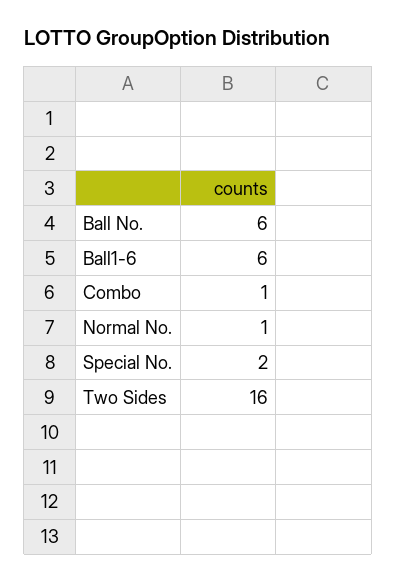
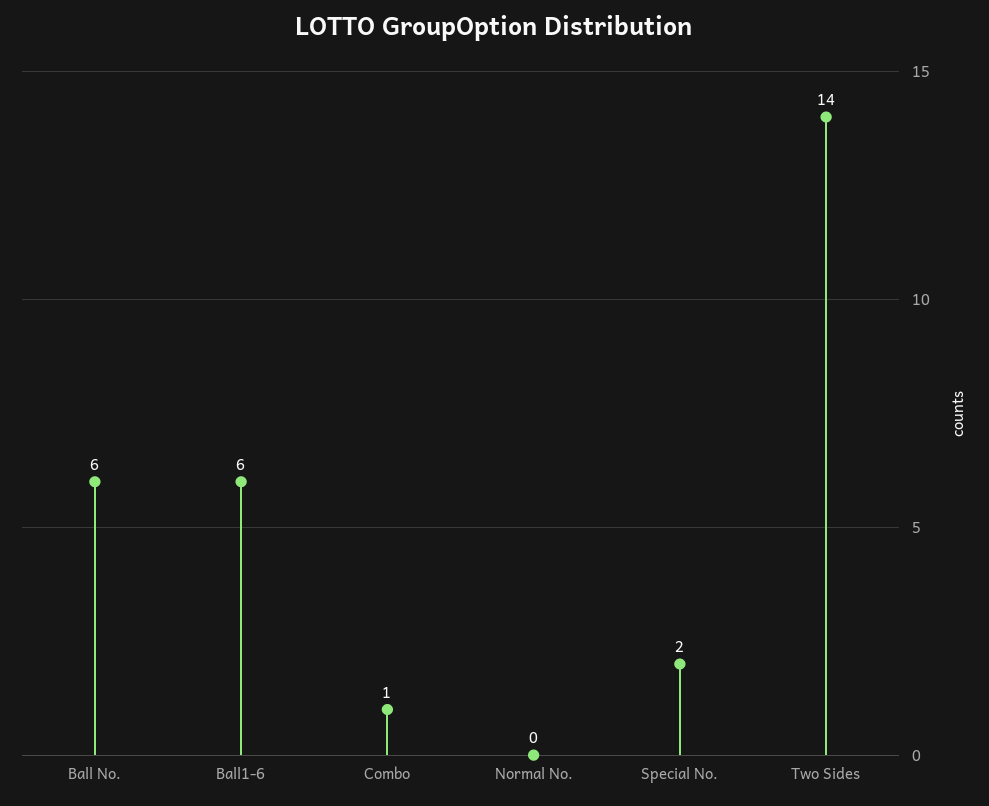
Normal No.: 1 -> 0
Two Sides: 16 -> 14

